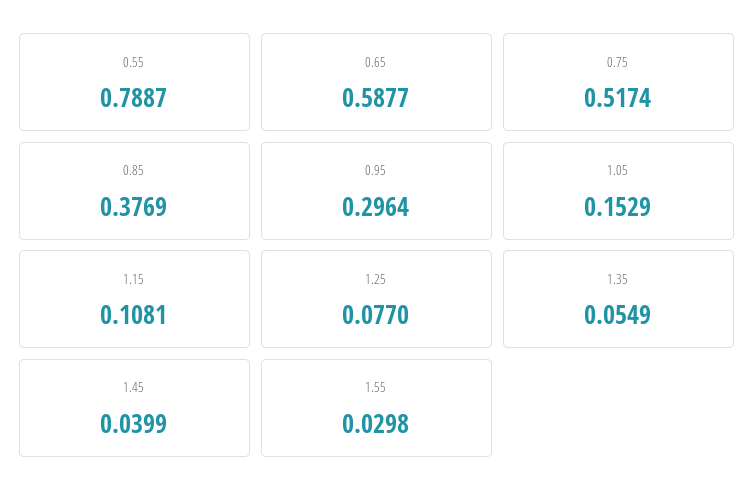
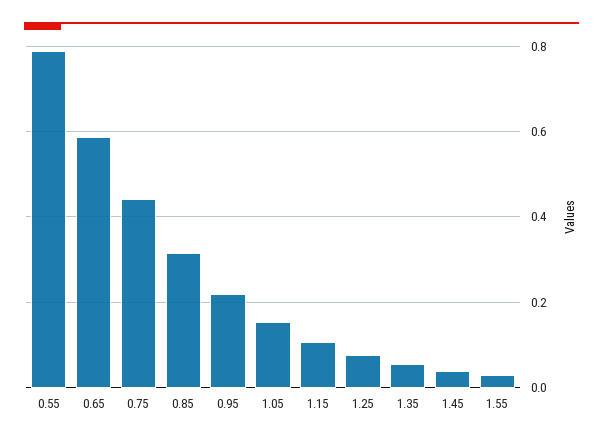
0.75: 0.5174 -> 0.44
0.85: 0.3769 -> 0.32
0.95: 0.2964 -> 0.22

